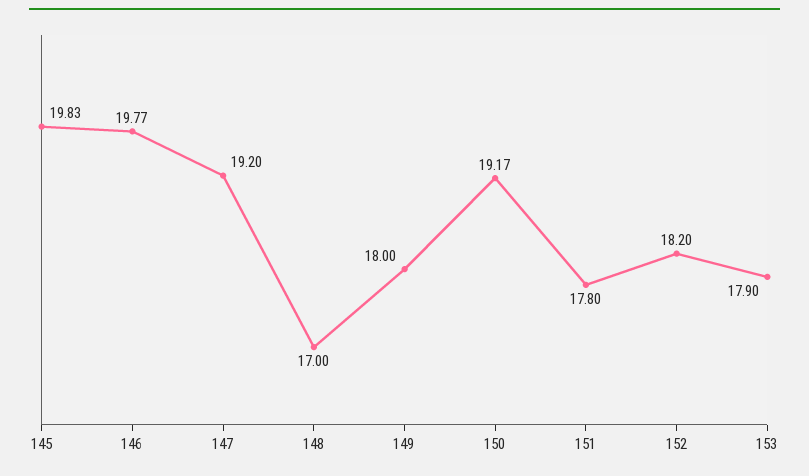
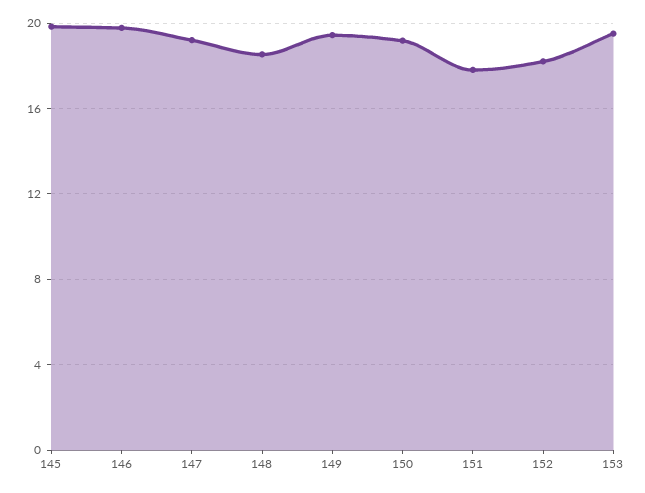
148: 17 -> 18.5
149: 18 -> 19.5
153: 17.9 -> 19.5

